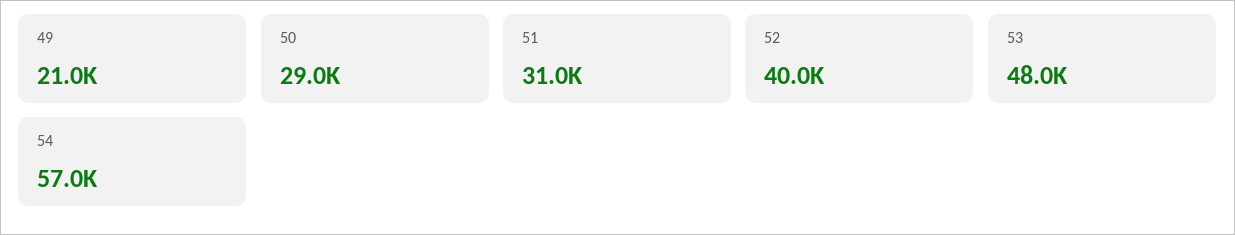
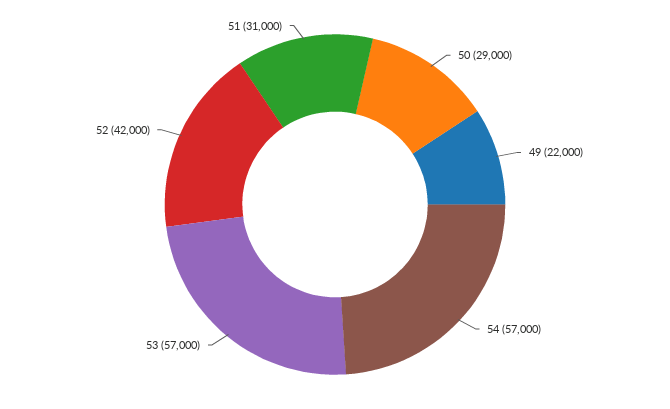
49: 21000 -> 22000
52: 40000 -> 42000
53: 48000 -> 57000

